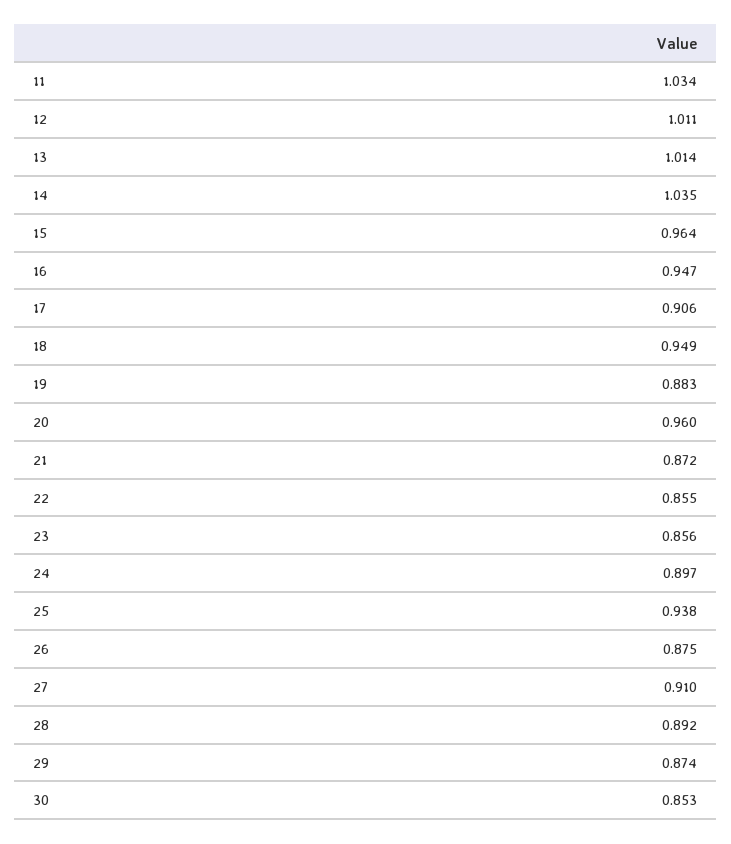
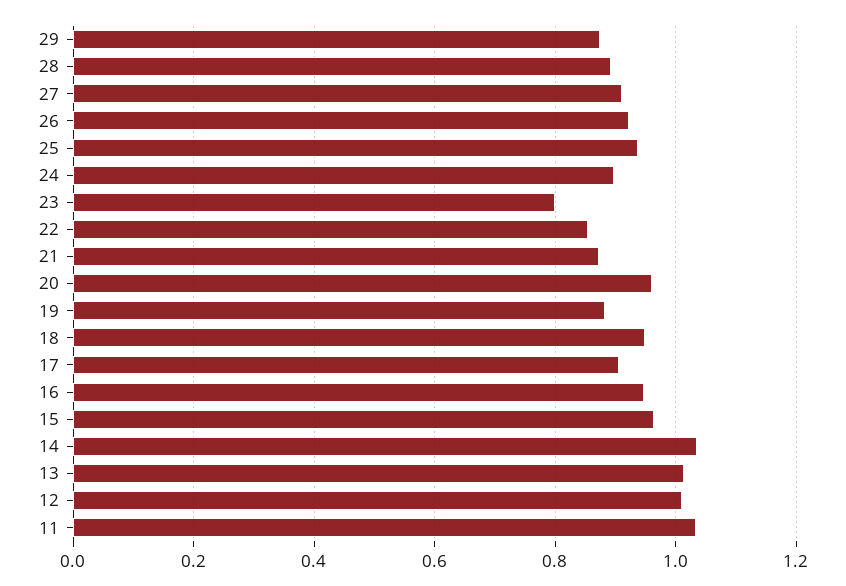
23: 0.856 -> 0.8
26: 0.875 -> 0.92
30: 0.853 -> none

